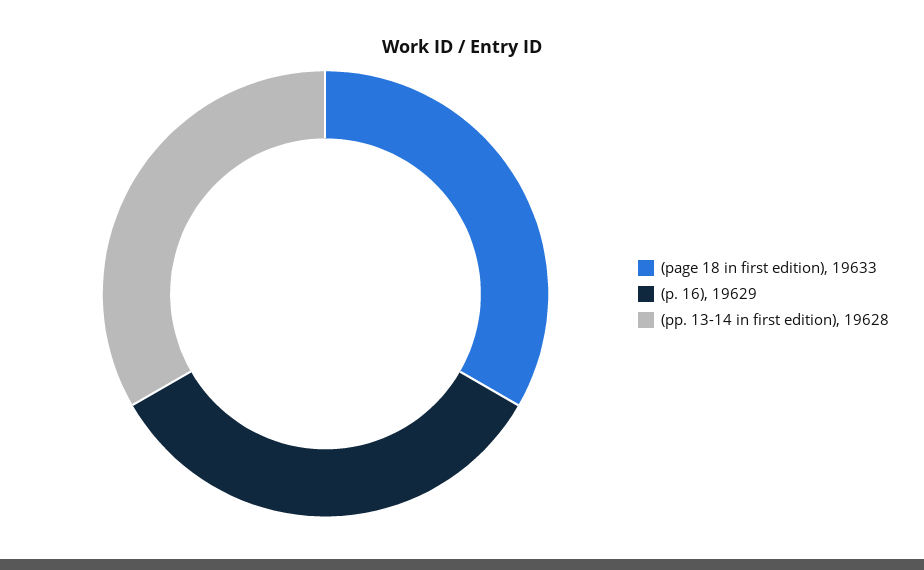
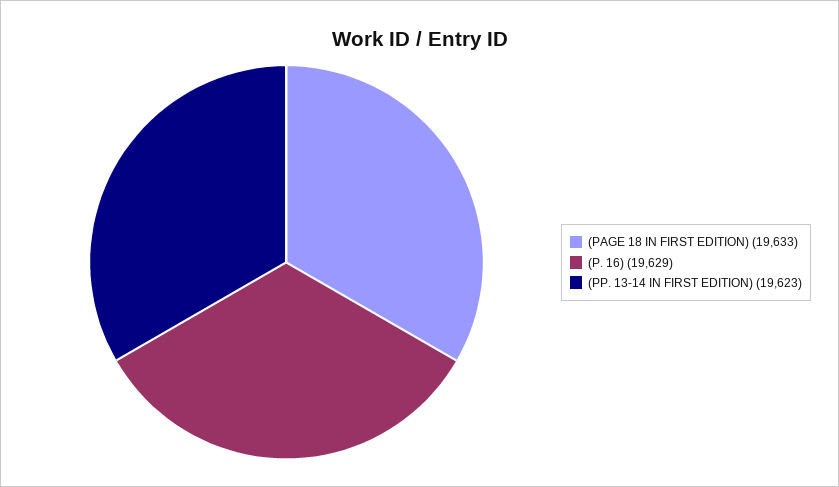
(pp. 13-14 in first edition): 19628 -> 19623

